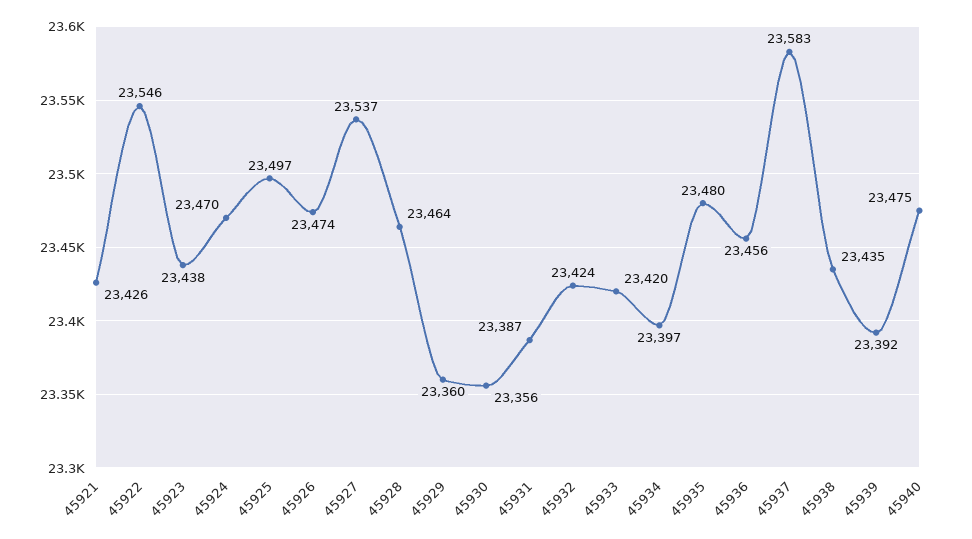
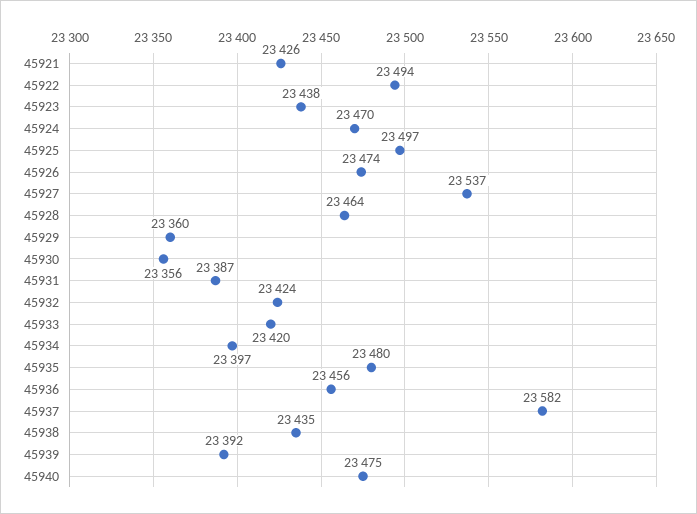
45922: 23546 -> 23494
45937: 23583 -> 23582

